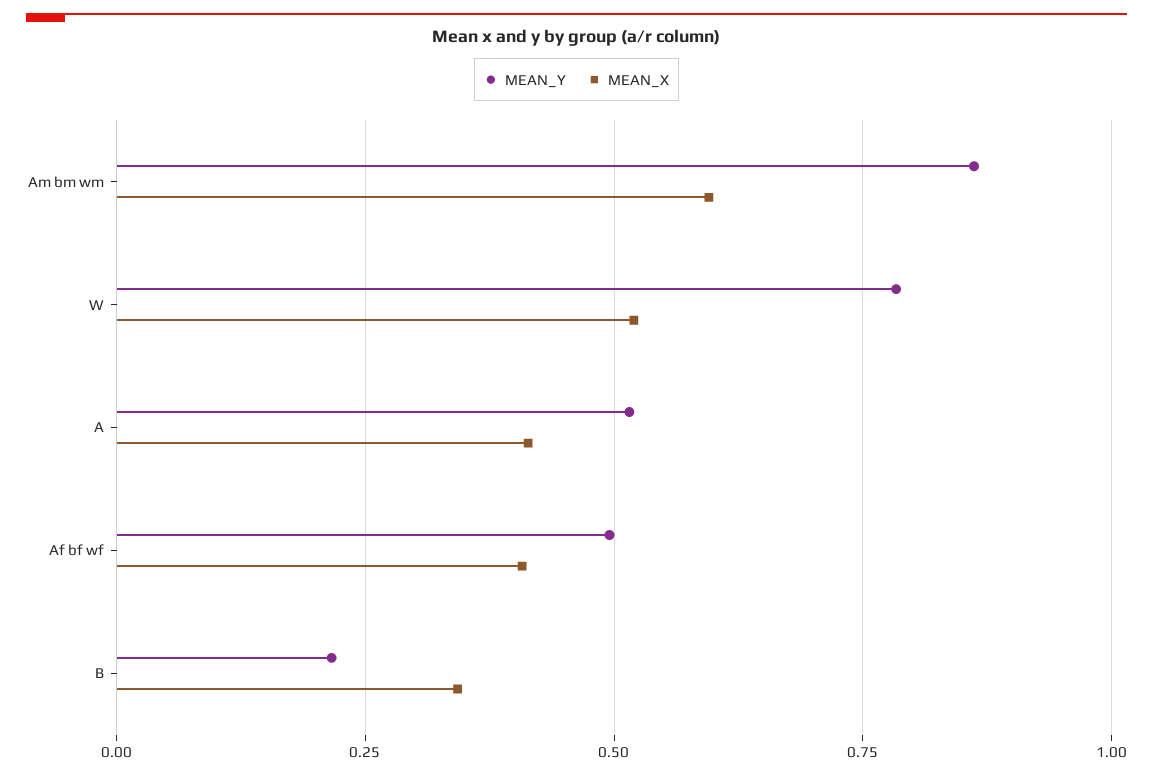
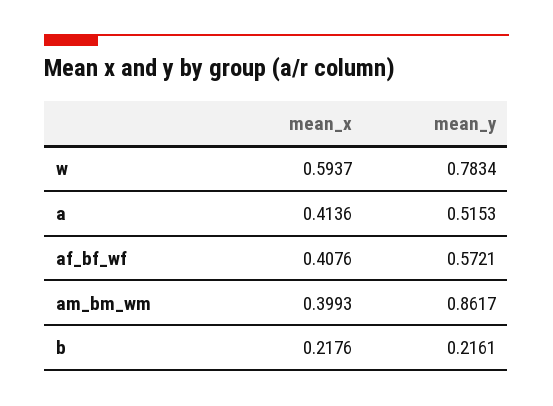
MEAN_X, Am bm wm: 0.6 -> 0.3993
MEAN_X, W: 0.525 -> 0.5937
MEAN_Y, Af bf wf: 0.5 -> 0.5721
MEAN_X, B: 0.35 -> 0.2176

